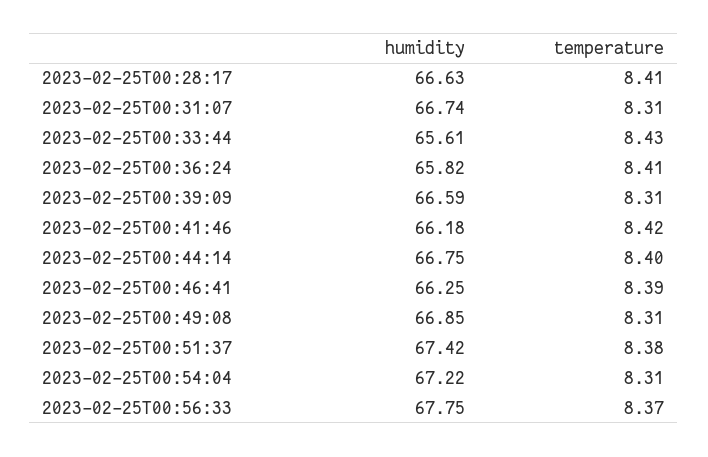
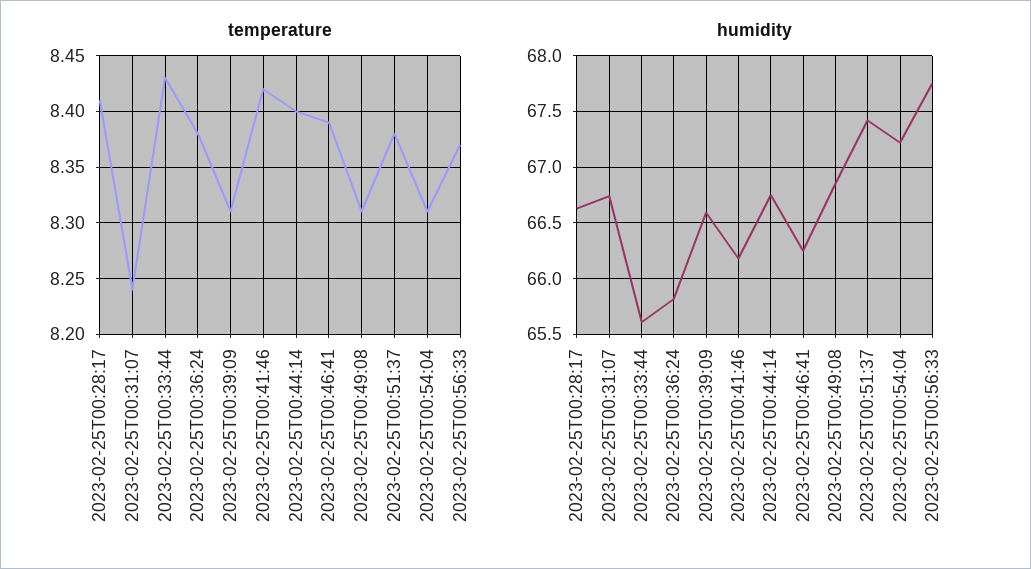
temperature, 2023-02-25T00:31:07: 8.31 -> 8.24
temperature, 2023-02-25T00:36:24: 8.41 -> 8.38

